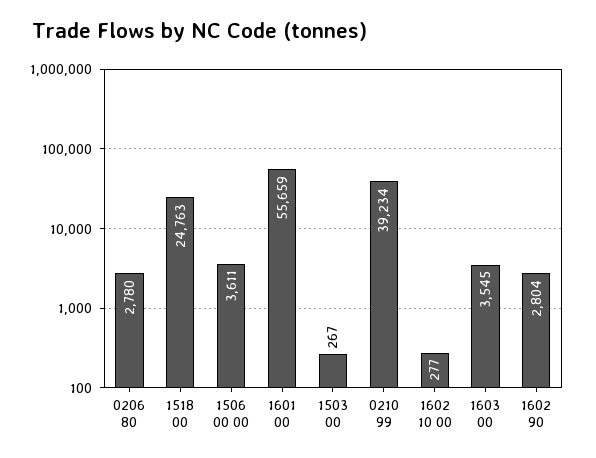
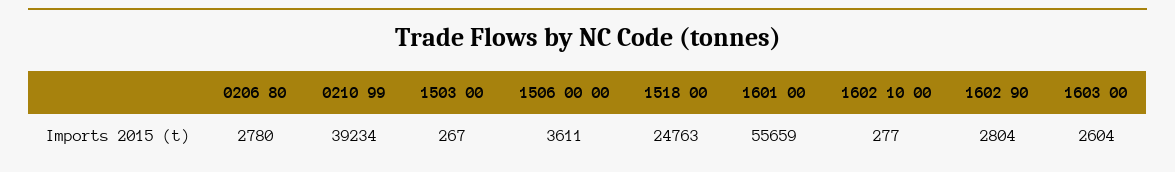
1603 00: 3545 -> 2604

